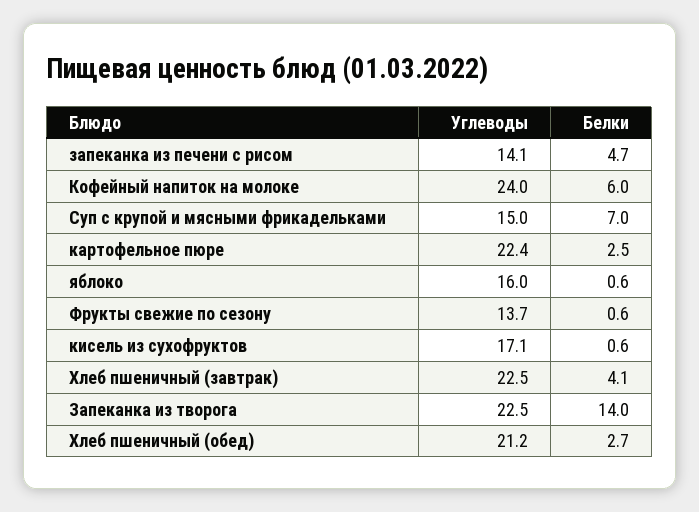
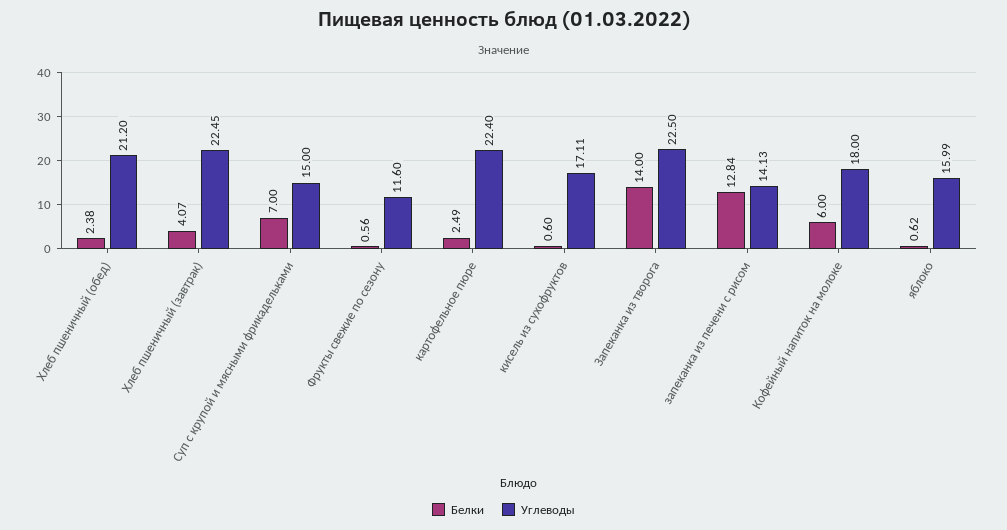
Белки, запеканка из печени с рисом: 4.7 -> 12.84
Углеводы, Кофейный напиток на молоке: 24 -> 18
Углеводы, Фрукты свежие по сезону: 13.7 -> 11.6
Белки, Хлеб пшеничный (обед): 2.7 -> 2.38

